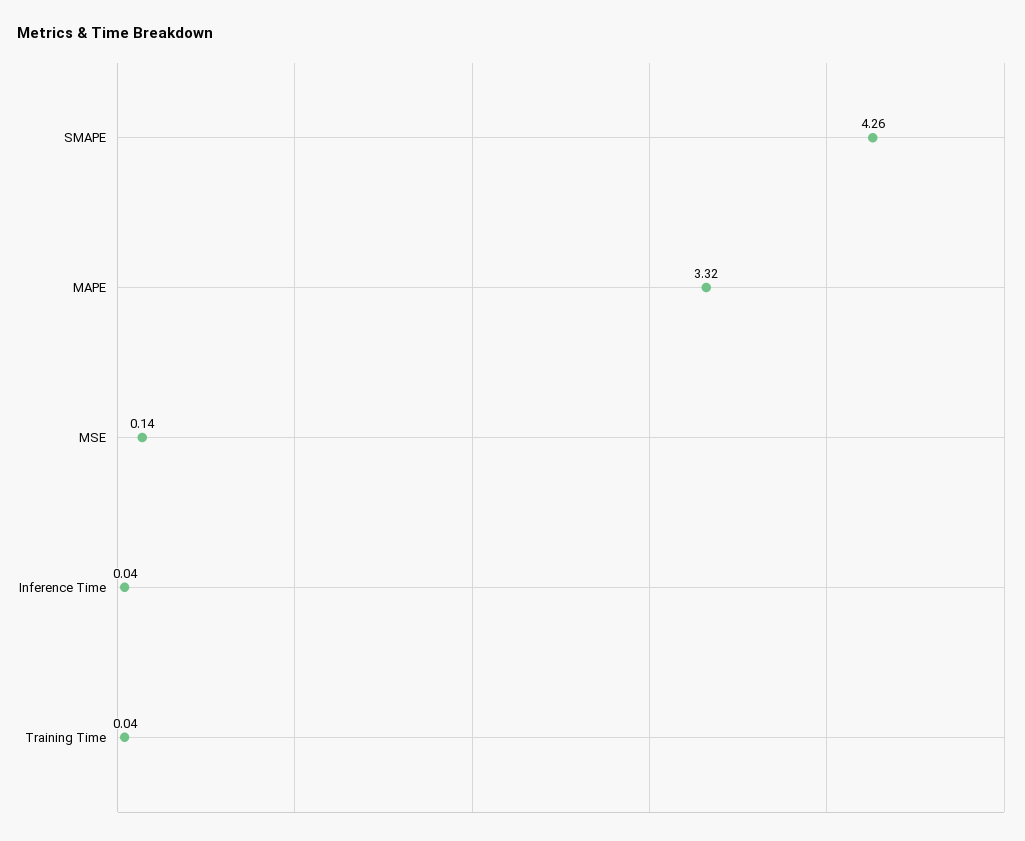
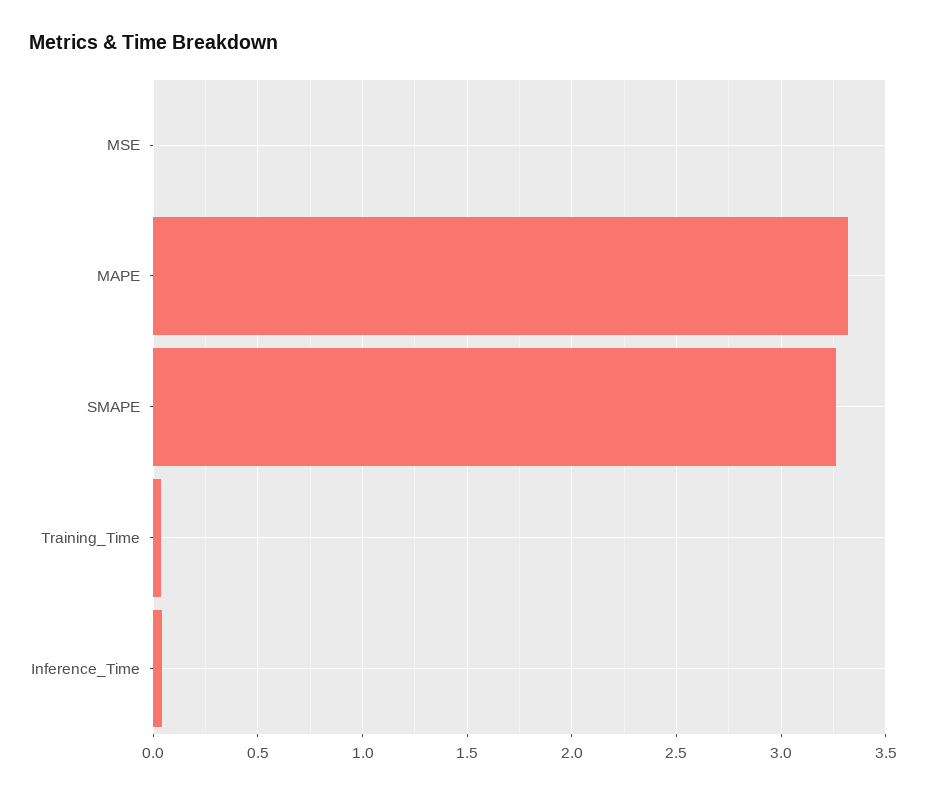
SMAPE: 4.26 -> 3.25
MSE: 0.14 -> 0

